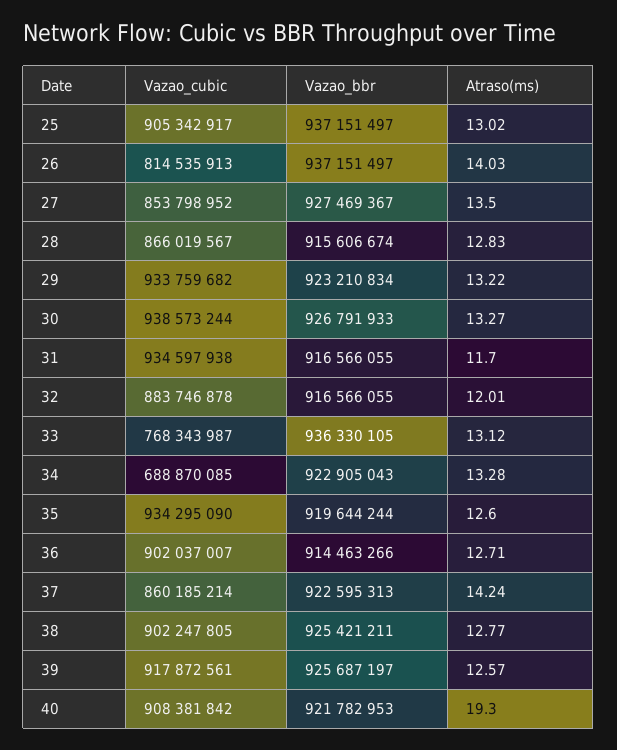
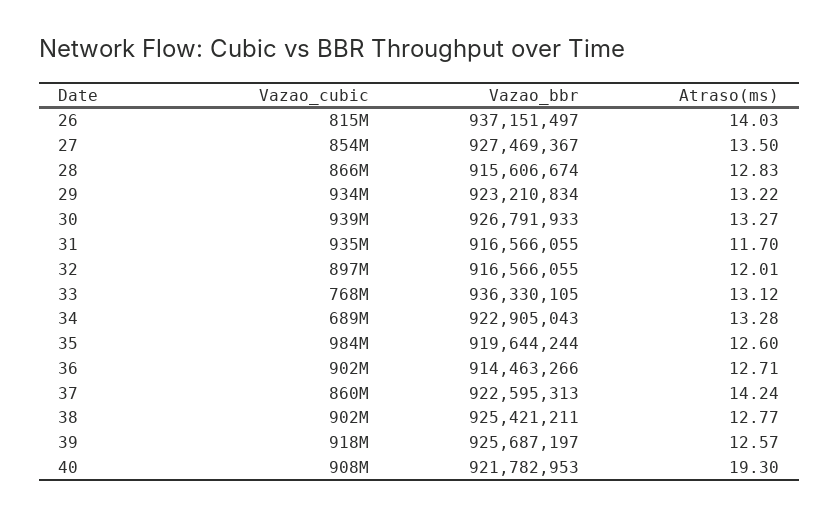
Vazao_cubic, 25: 905342917 -> none
Vazao_bbr, 25: 937151497 -> none
Atraso(ms), 25: 13.02 -> none
Vazao_cubic, 32: 883746878 -> 897000000
Vazao_cubic, 35: 934295090 -> 984000000

